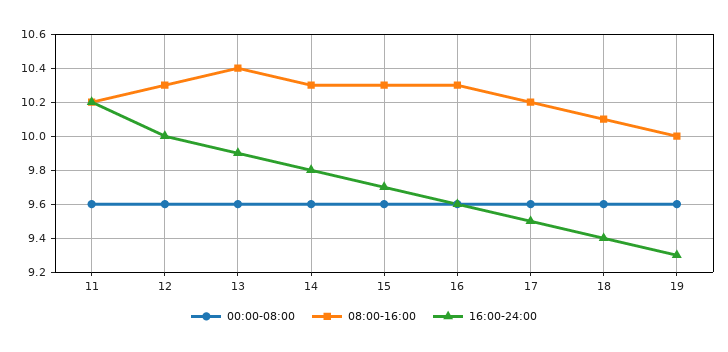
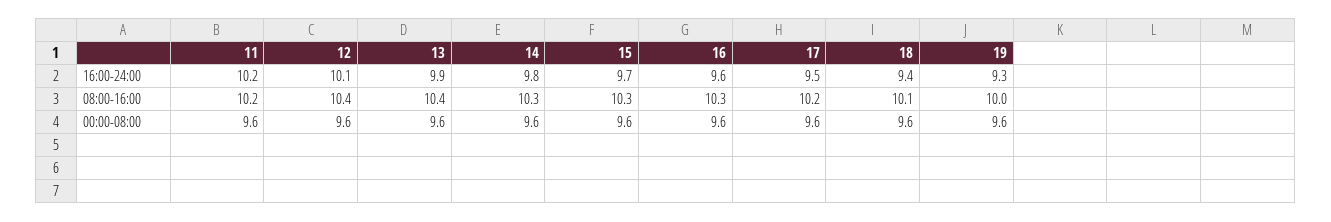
08:00-16:00, 12: 10.3 -> 10.4
16:00-24:00, 12: 10 -> 10.1

